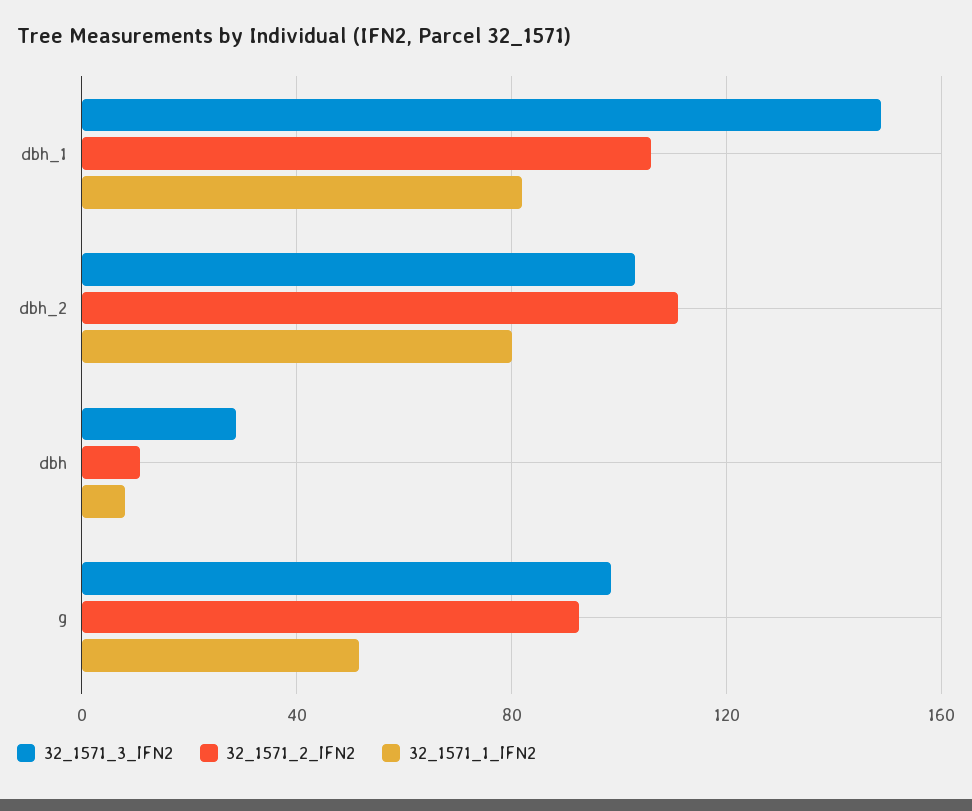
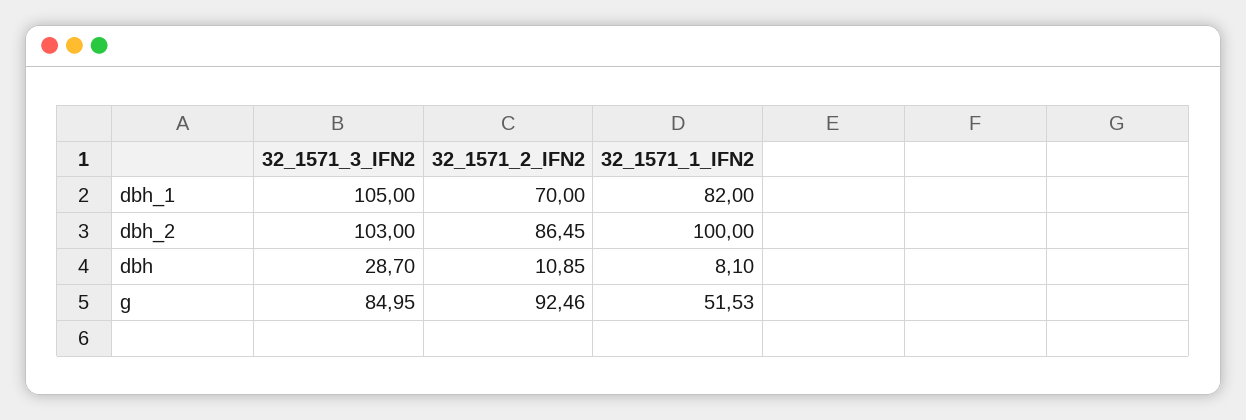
32_1571_3_IFN2, dbh_1: 150 -> 105
32_1571_2_IFN2, dbh_1: 105 -> 70
32_1571_2_IFN2, dbh_2: 110 -> 86.45
32_1571_1_IFN2, dbh_2: 80 -> 100
32_1571_3_IFN2, g: 100 -> 84.95

